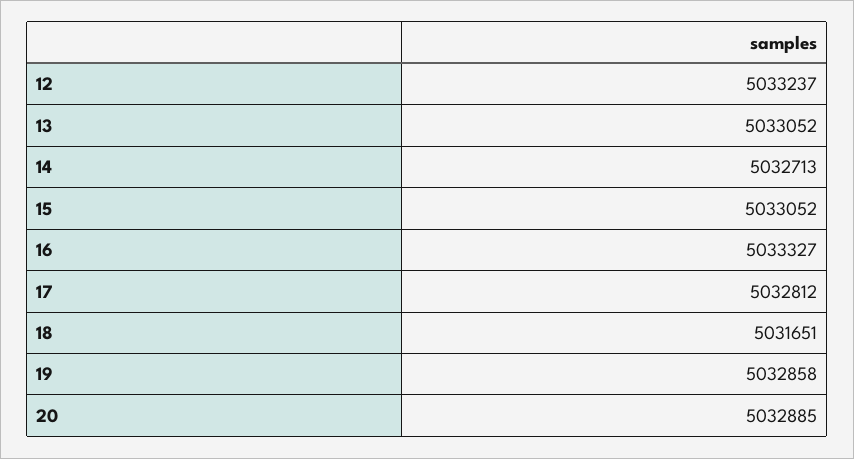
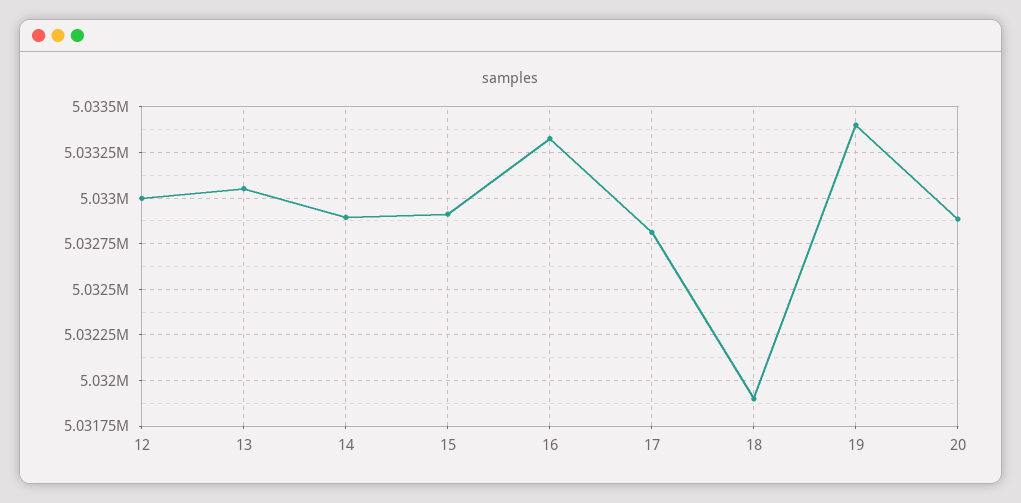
12: 5033237 -> 5033000
14: 5032713 -> 5032900
15: 5033052 -> 5032900
18: 5031651 -> 5031900
19: 5032858 -> 5033400

